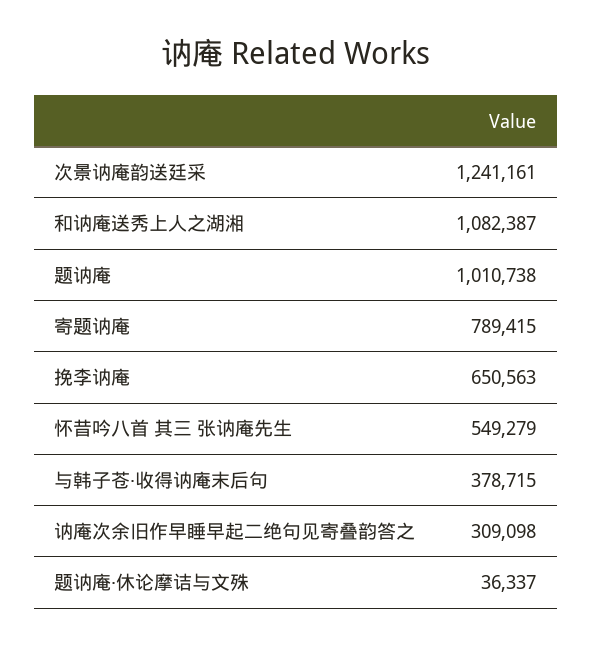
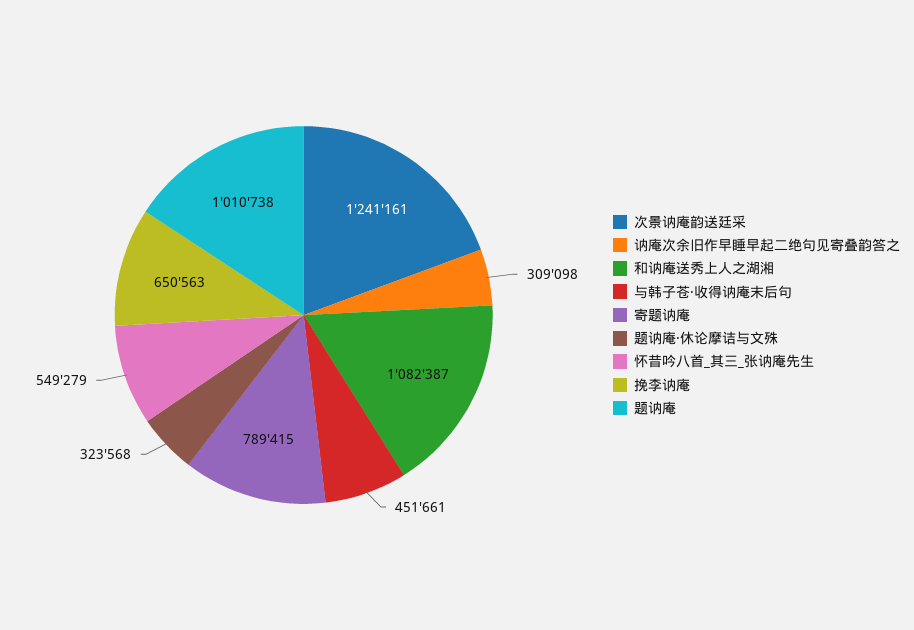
与韩子苍·收得讷庵末后句: 378715 -> 451661
题讷庵·休论摩诘与文殊: 36337 -> 323568

